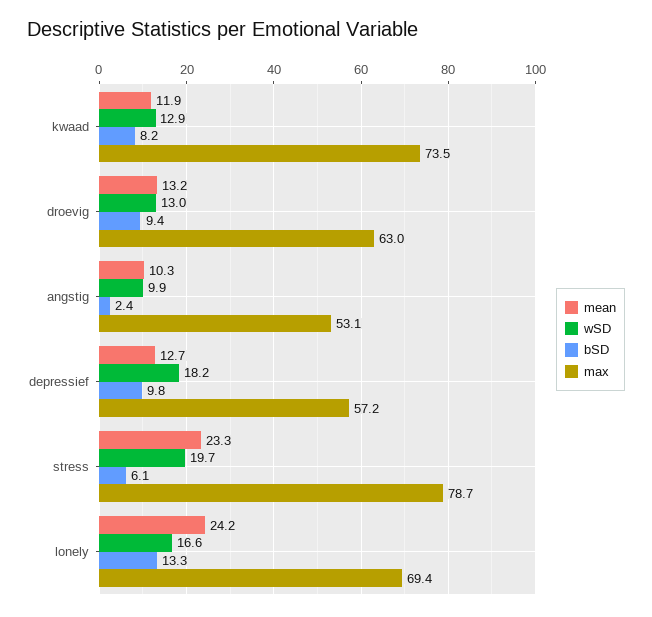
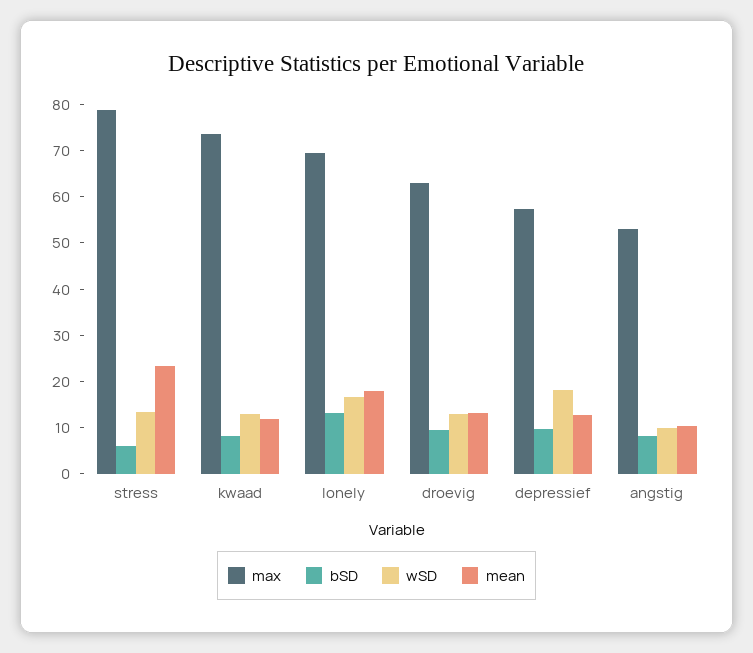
bSD, angstig: 2.4 -> 8
wSD, stress: 19.7 -> 14
mean, lonely: 24.2 -> 18

